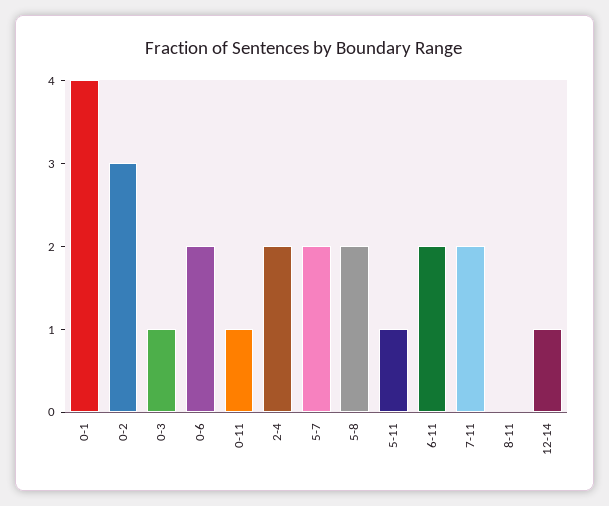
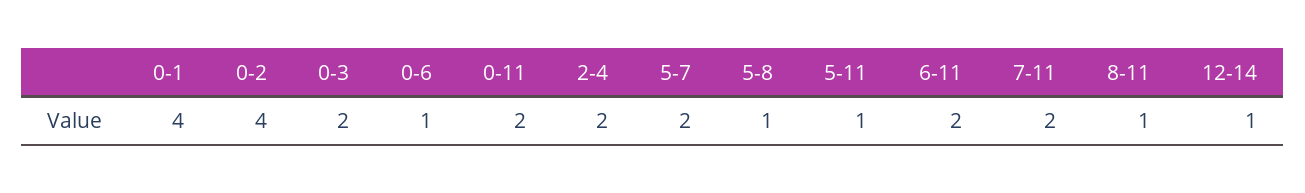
0-2: 3 -> 4
0-3: 1 -> 2
0-6: 2 -> 1
0-11: 1 -> 2
5-8: 2 -> 1
8-11: 0 -> 1

